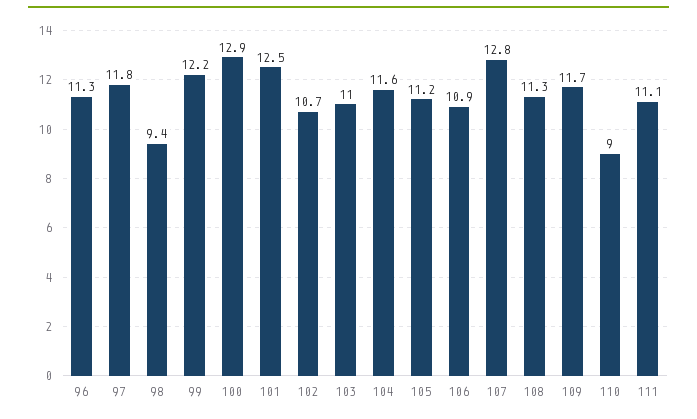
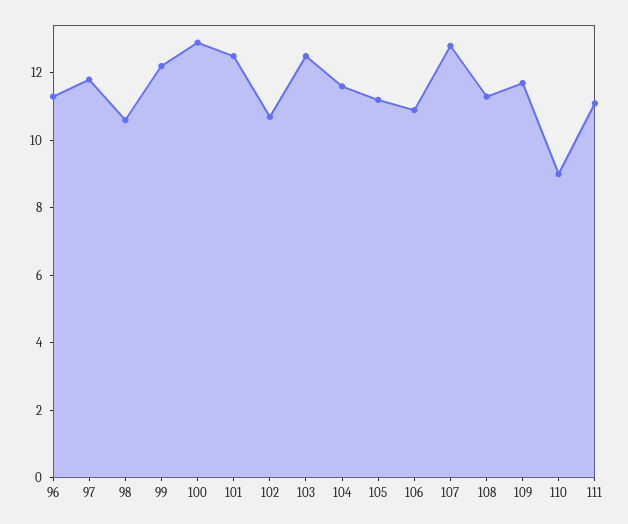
98: 9.4 -> 10.5
103: 11 -> 12.5

